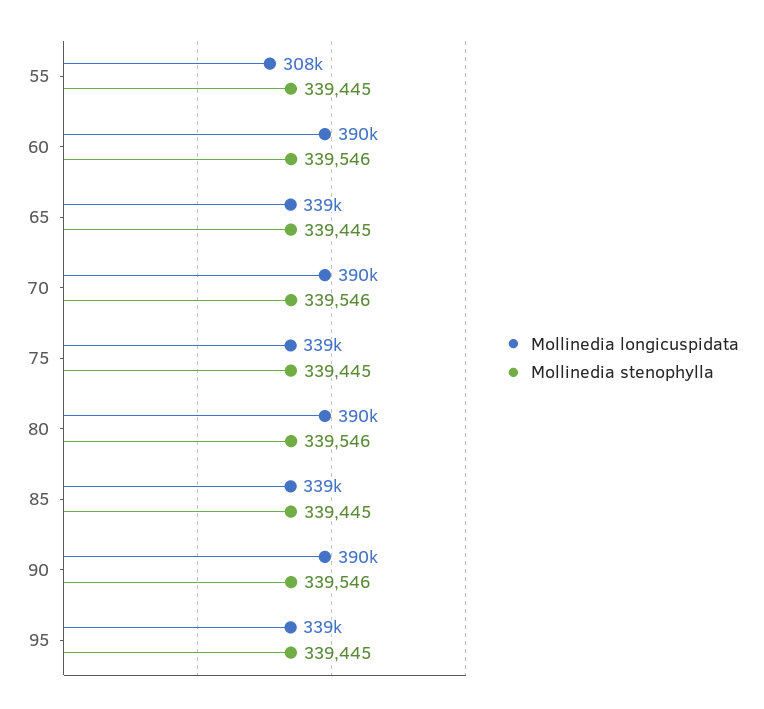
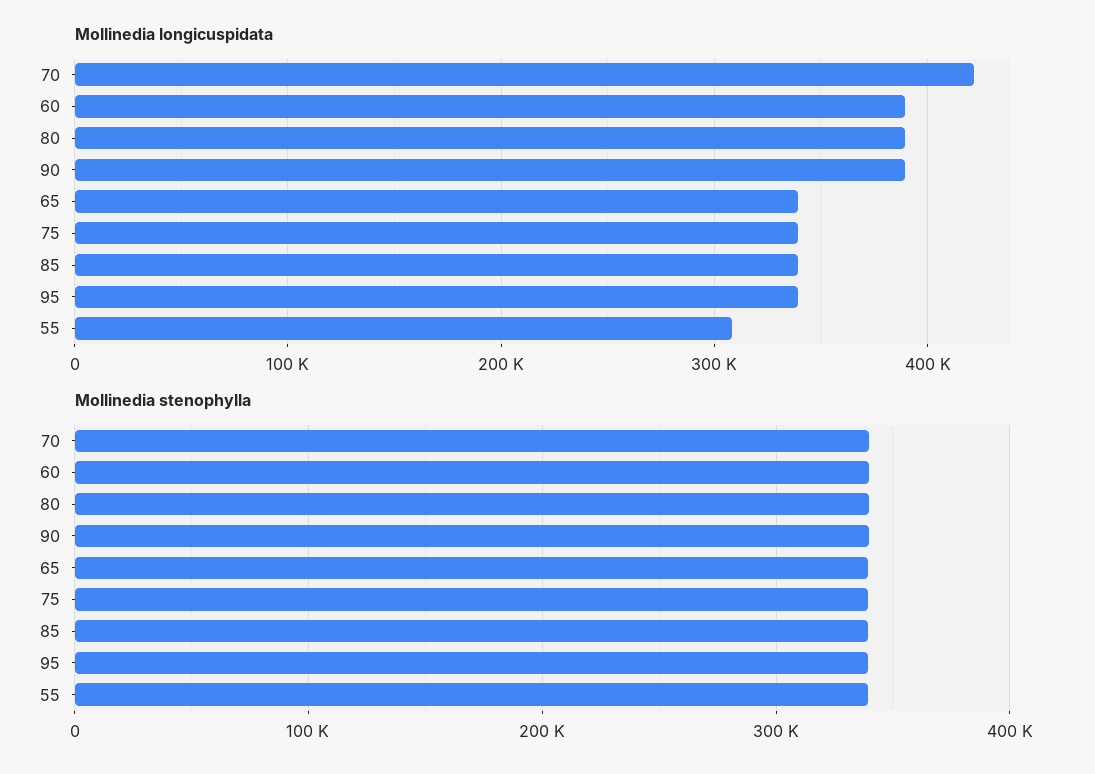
Mollinedia longicuspidata, 70: 390000 -> 420000

